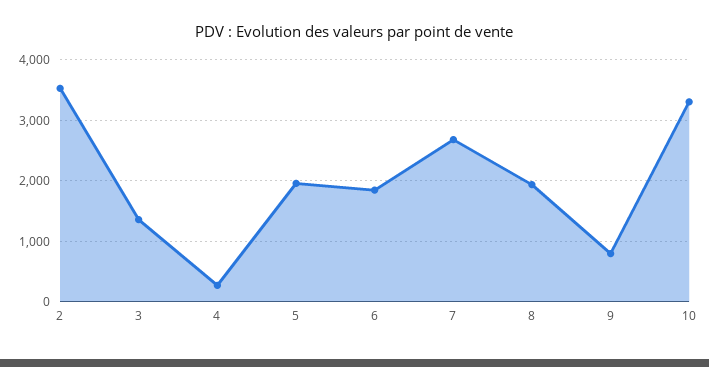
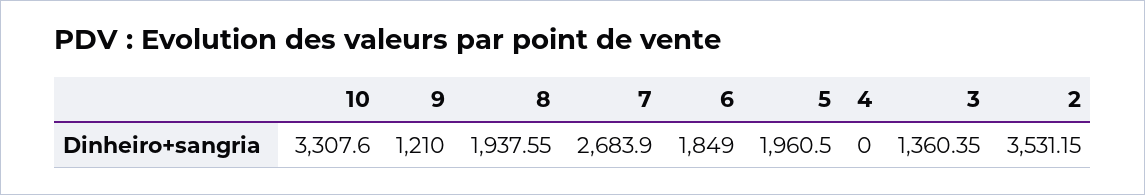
4: 300 -> 0
9: 800 -> 1210

